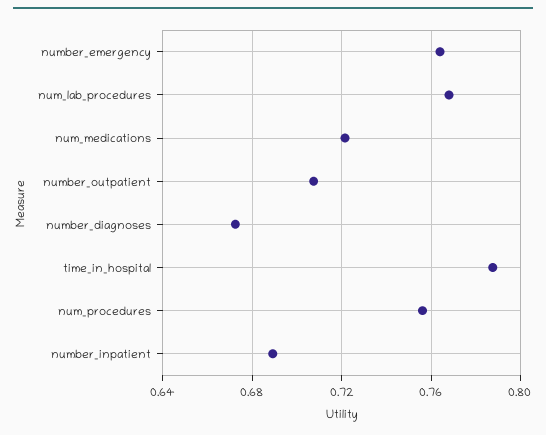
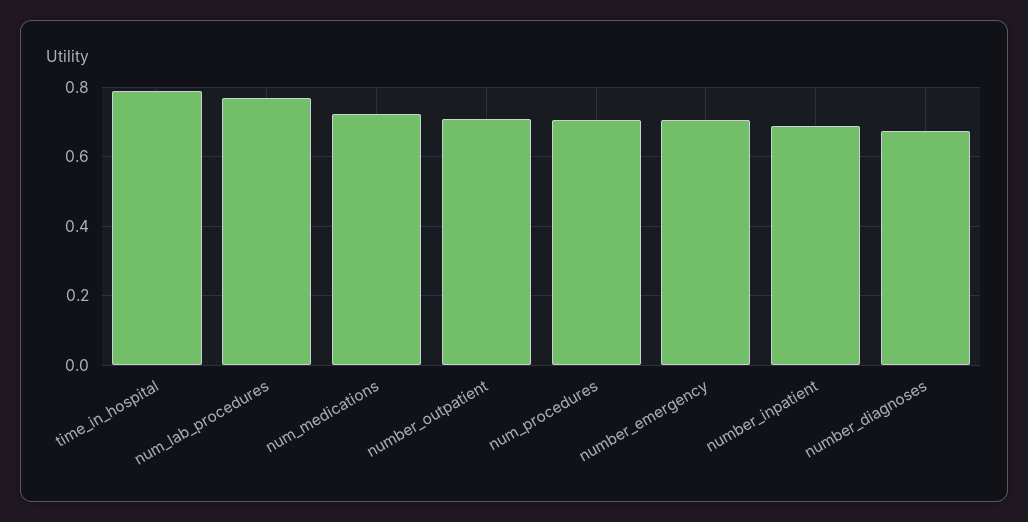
number_emergency: 0.765 -> 0.7
num_procedures: 0.755 -> 0.7

